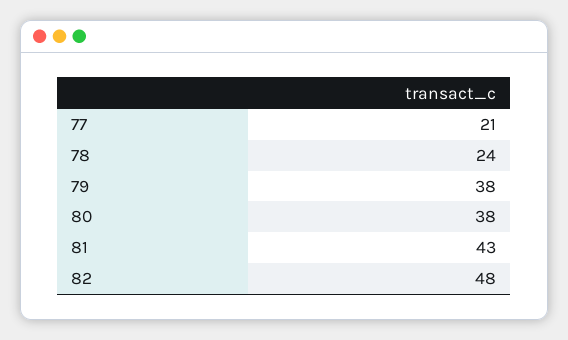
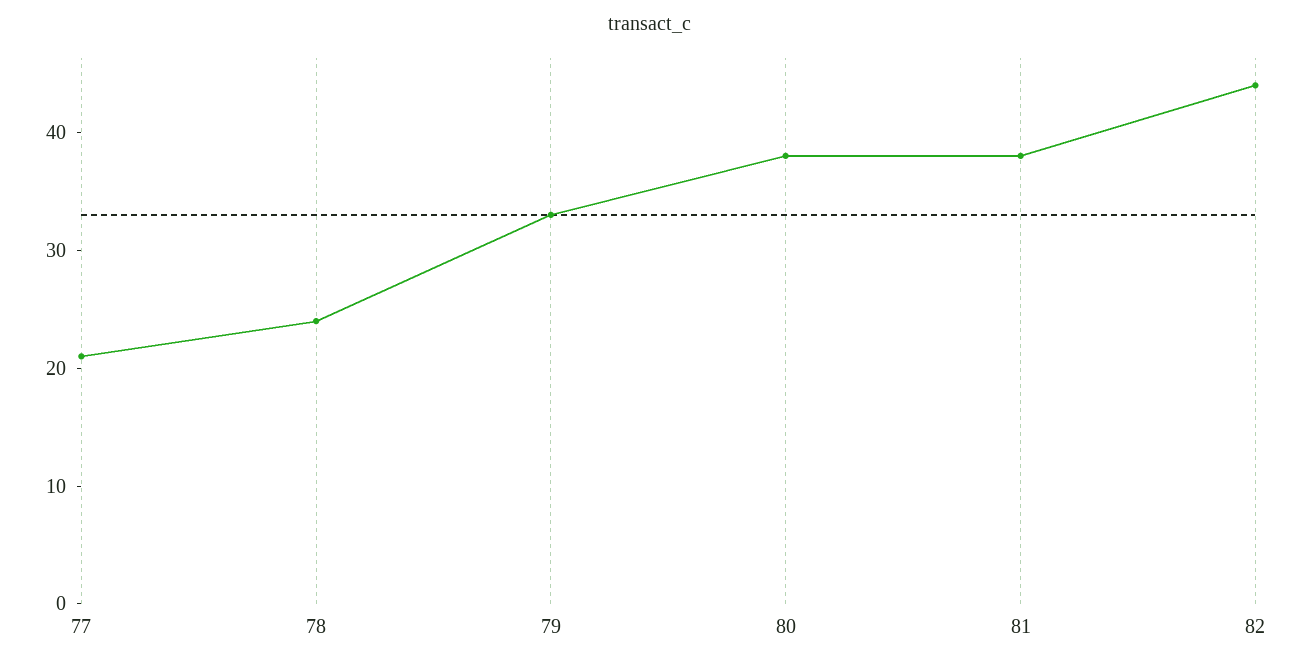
79: 38 -> 33
81: 43 -> 38
82: 48 -> 44

